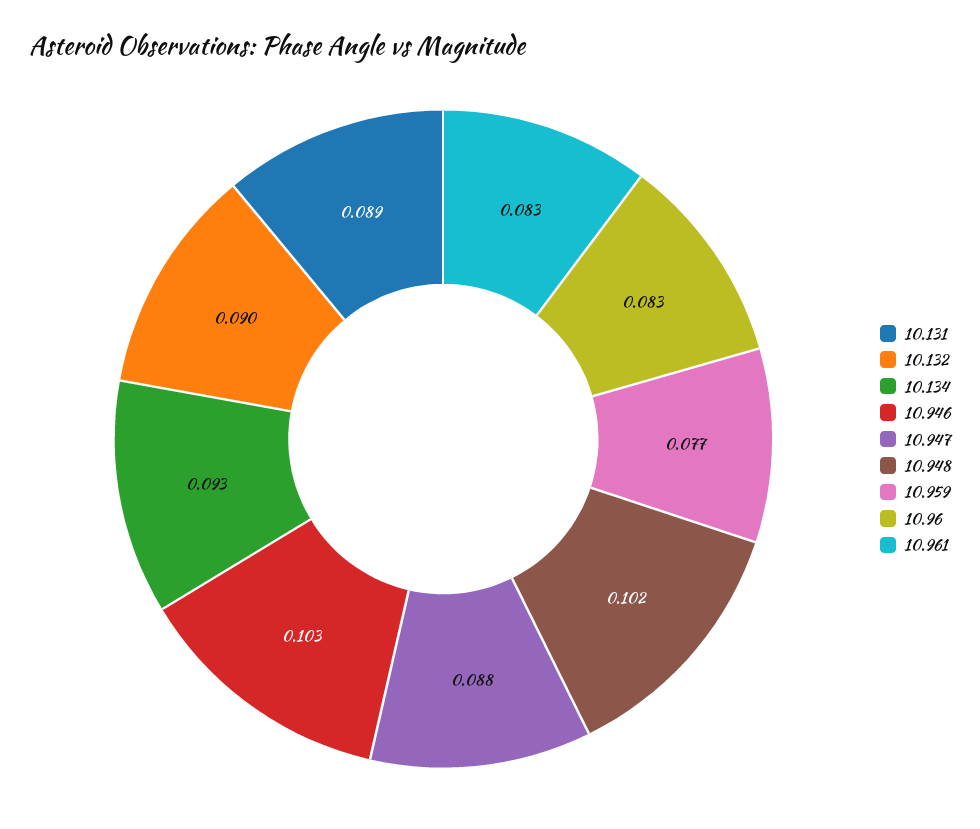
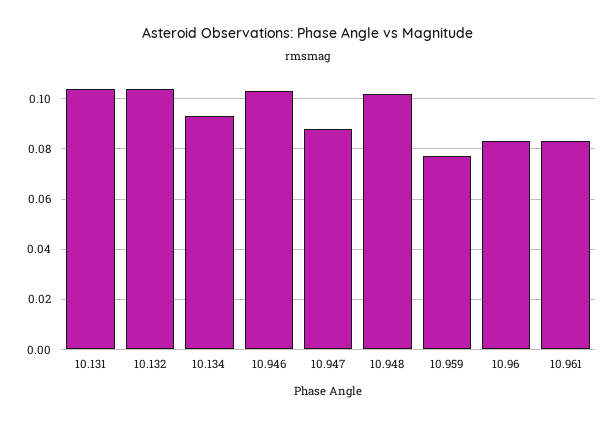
10.131: 0.089 -> 0.105
10.132: 0.09 -> 0.105

